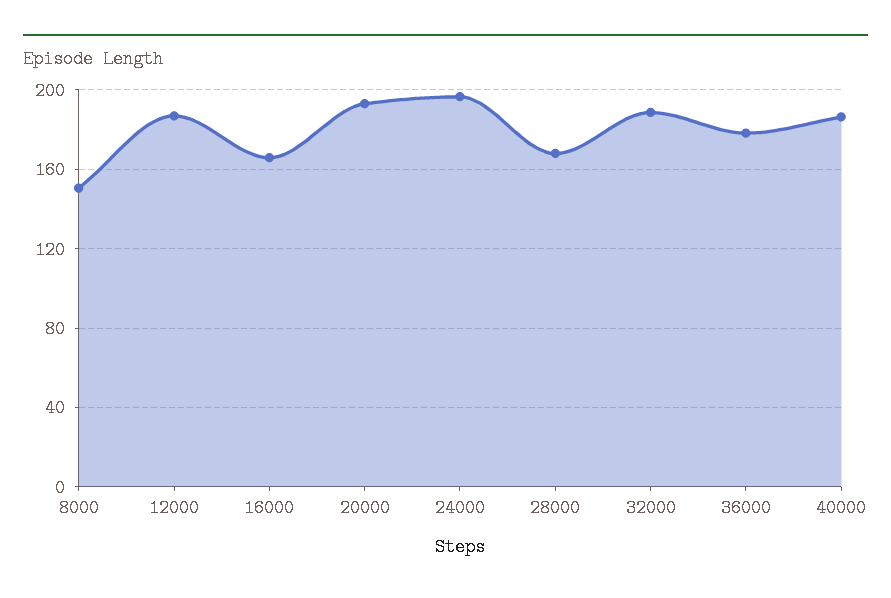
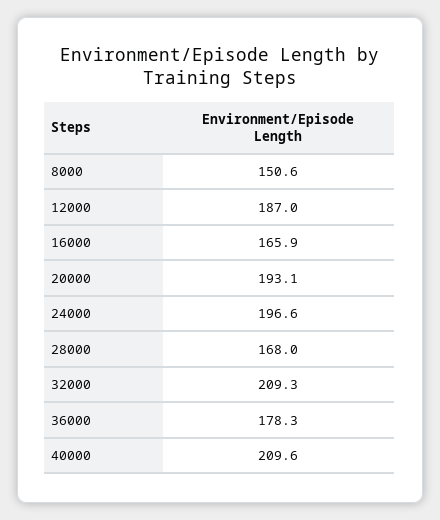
32000: 190 -> 209.3
40000: 185 -> 209.6

